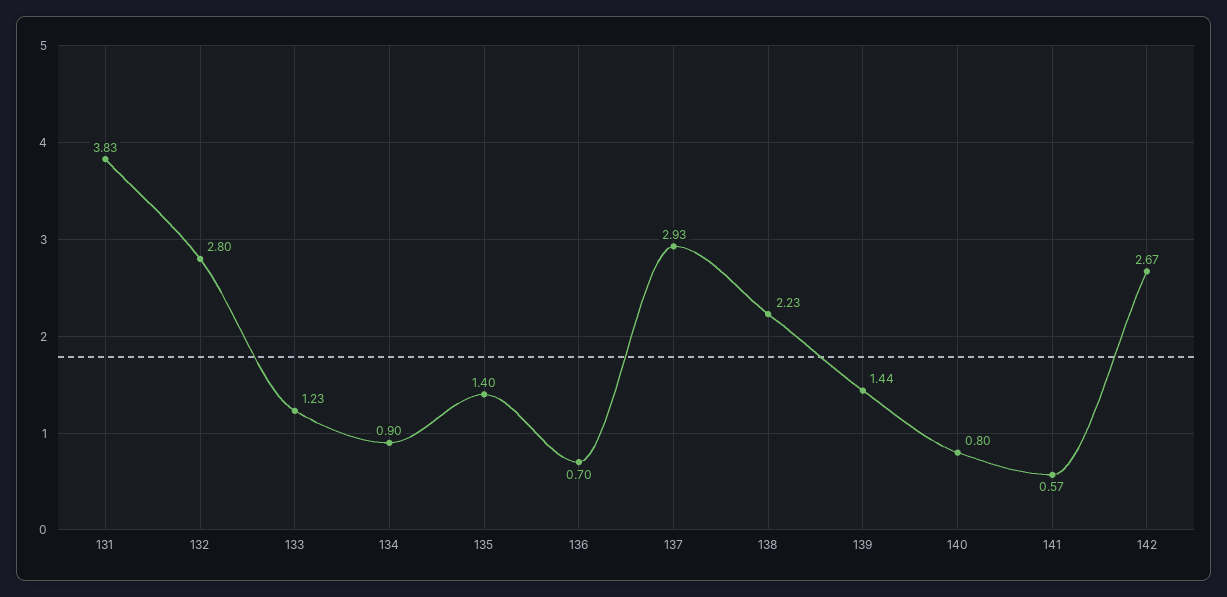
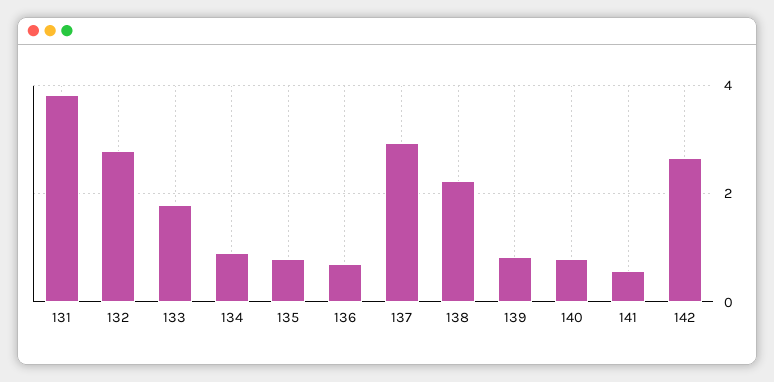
133: 1.23 -> 1.8
135: 1.4 -> 0.8
139: 1.44 -> 0.8

